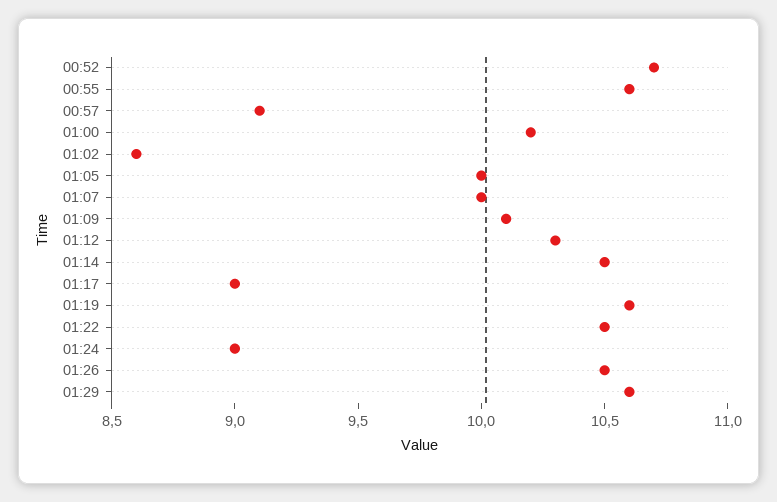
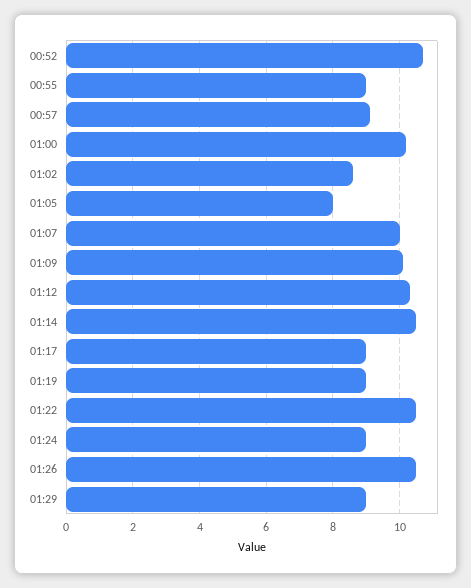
00:55: 10.6 -> 9
01:05: 10 -> 8
01:19: 10.6 -> 9
01:29: 10.6 -> 9

